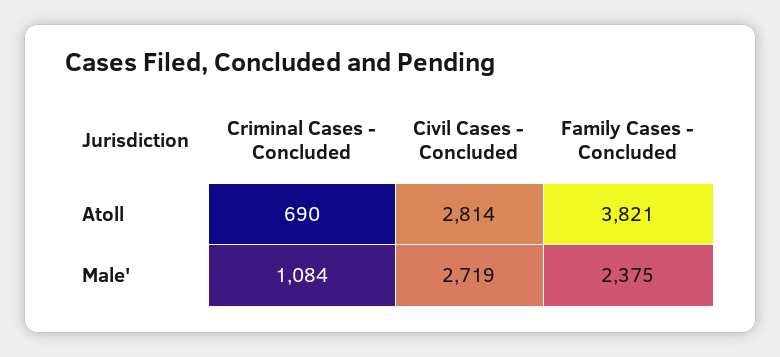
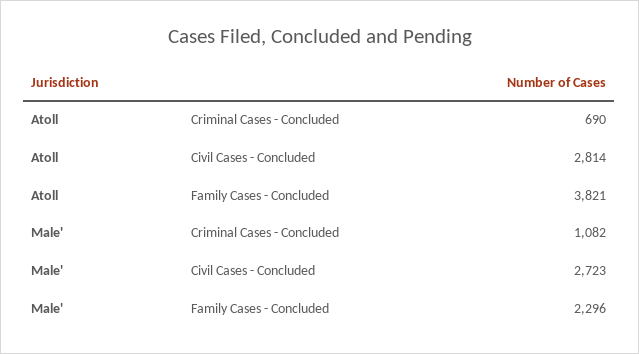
Criminal Cases - Concluded, Male': 1084 -> 1082
Civil Cases - Concluded, Male': 2719 -> 2723
Family Cases - Concluded, Male': 2375 -> 2296

